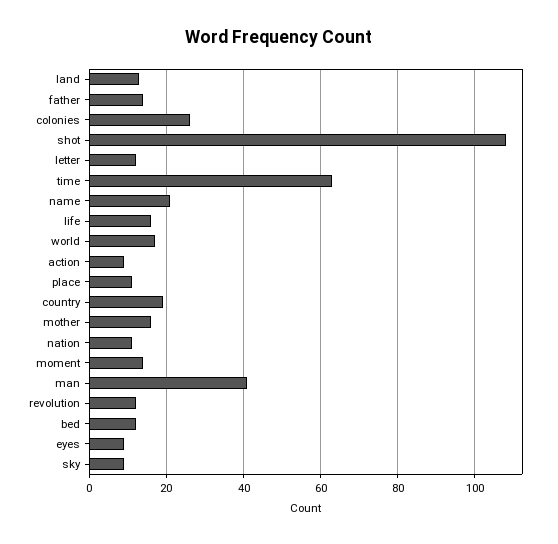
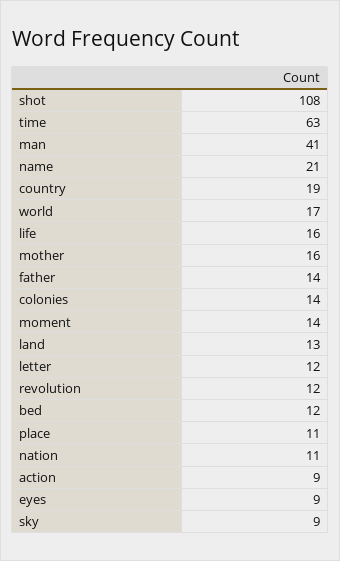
colonies: 25 -> 14

